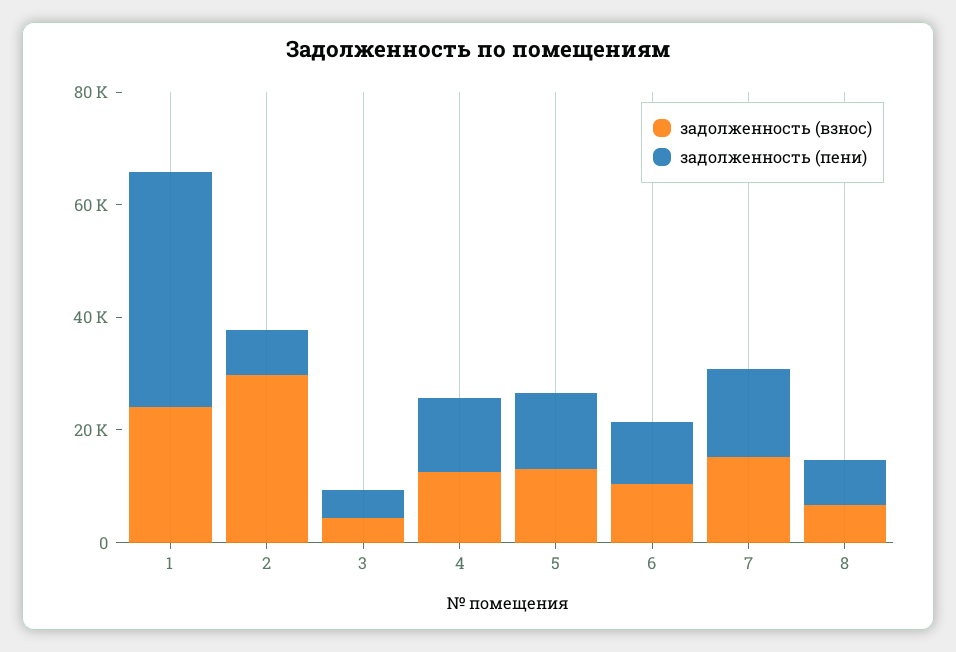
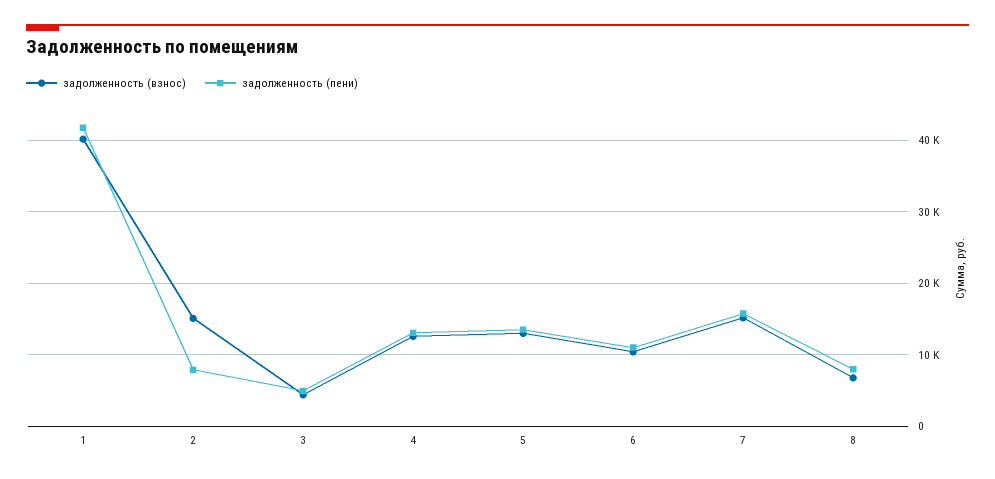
задолженность (взнос), 1: 25000 -> 40000
задолженность (взнос), 2: 30000 -> 15000

